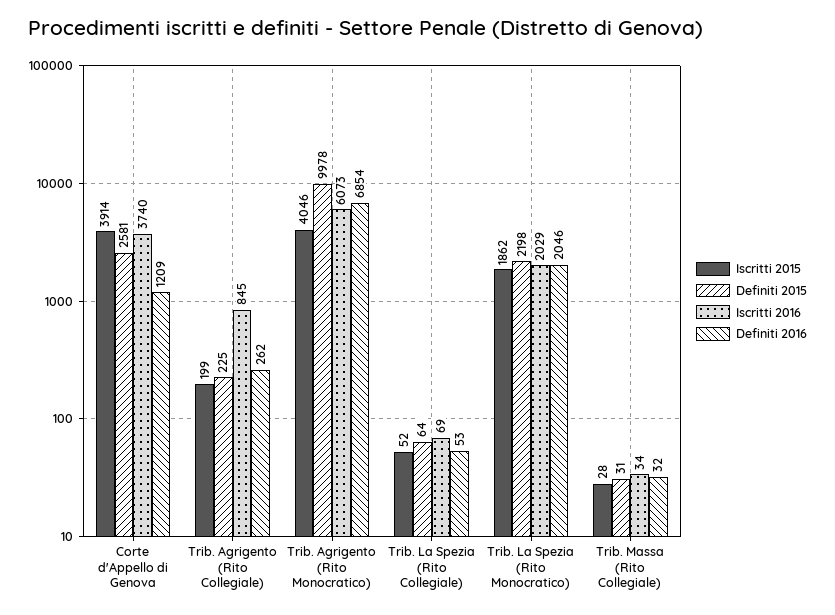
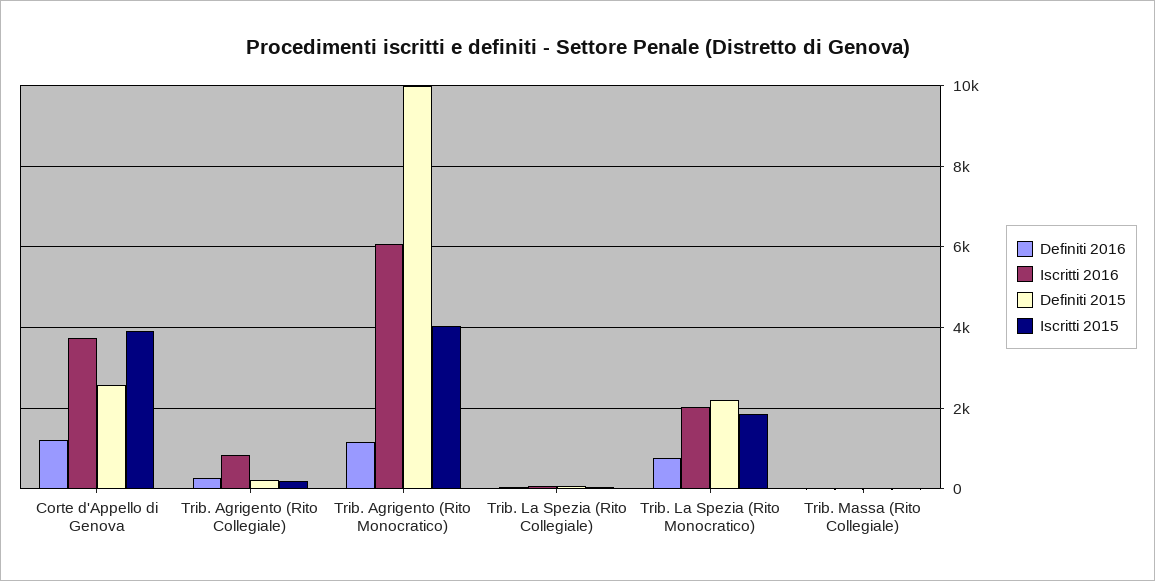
Definiti 2016, Trib. Agrigento (Rito Monocratico): 6854 -> 1200
Definiti 2016, Trib. La Spezia (Rito Monocratico): 2046 -> 800

